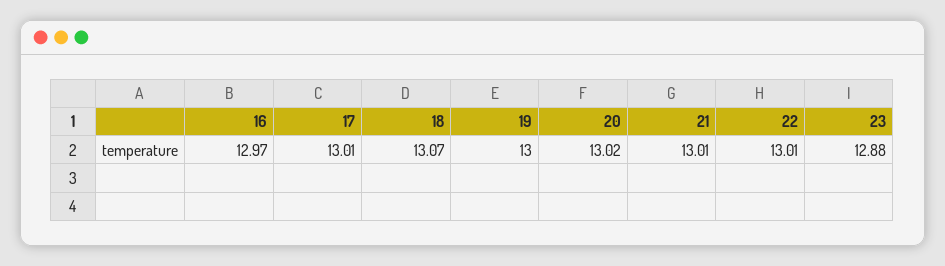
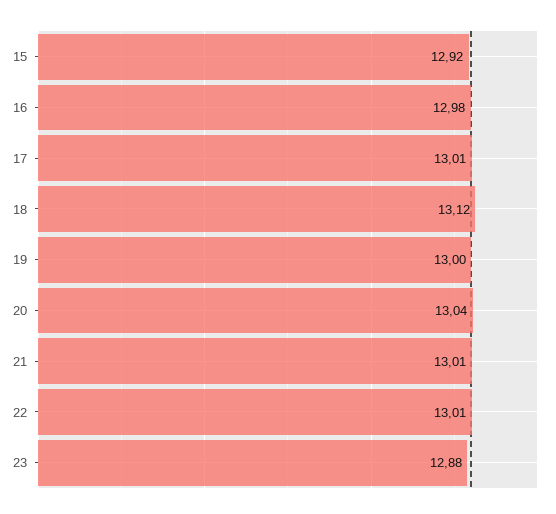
16: 12.97 -> 12.98
18: 13.07 -> 13.12
20: 13.02 -> 13.04
15: none -> 12.92

